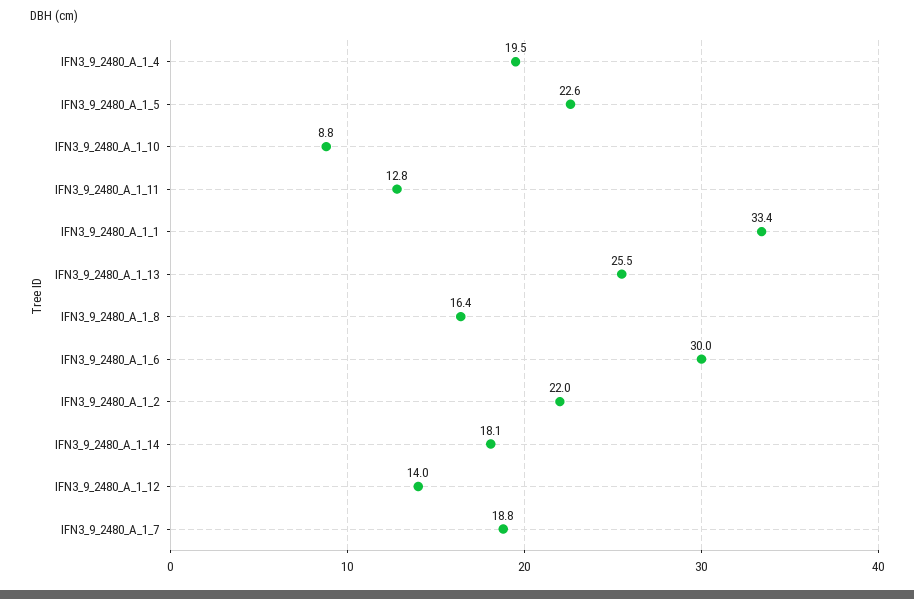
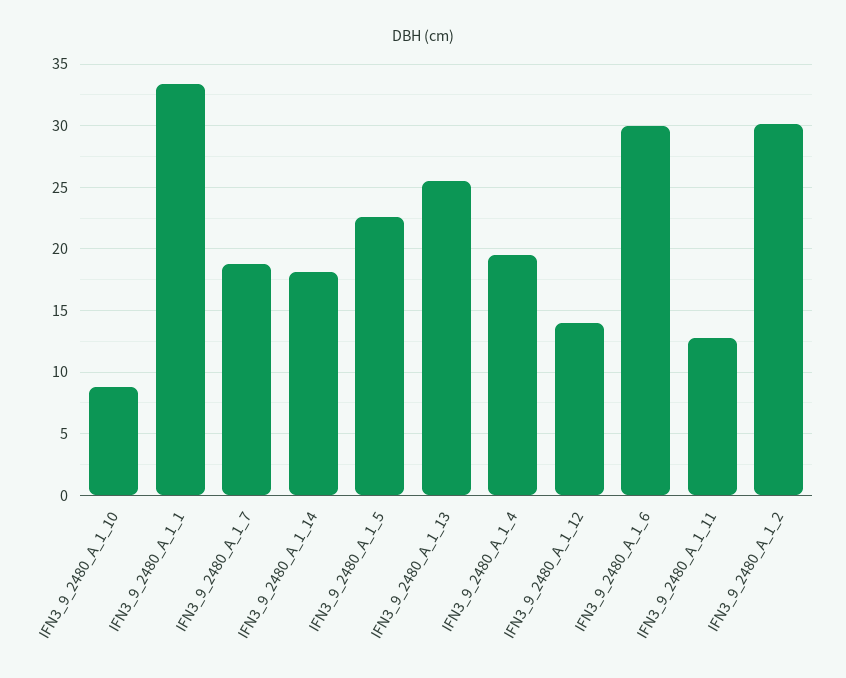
IFN3_9_2480_A_1_8: 16.4 -> none
IFN3_9_2480_A_1_2: 22 -> 30

